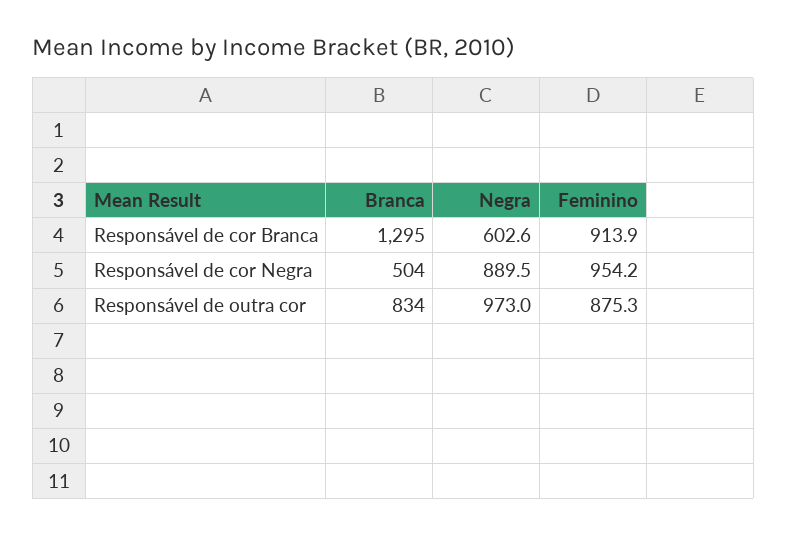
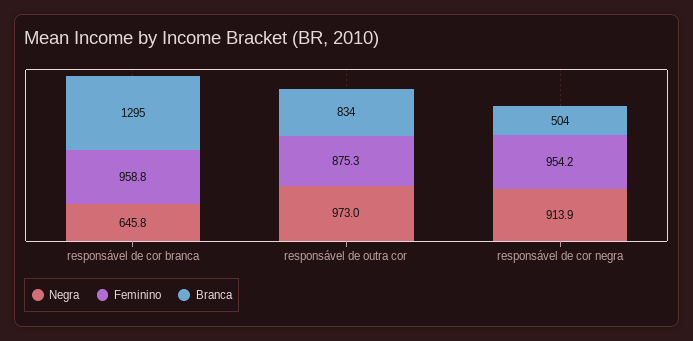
Negra, Responsável de cor Branca: 602.6 -> 645.8
Feminino, Responsável de cor Branca: 913.9 -> 958.8
Negra, Responsável de cor Negra: 889.5 -> 913.9

